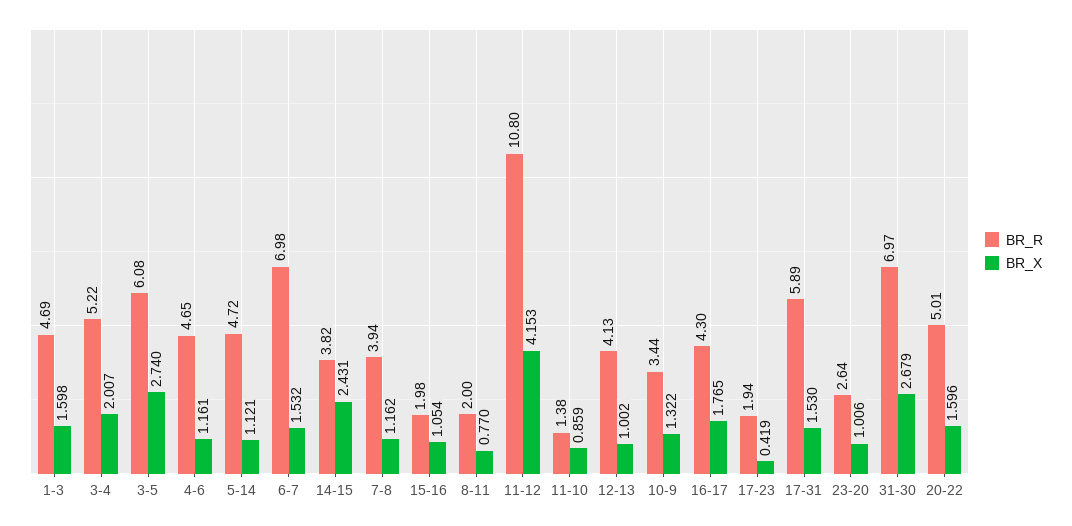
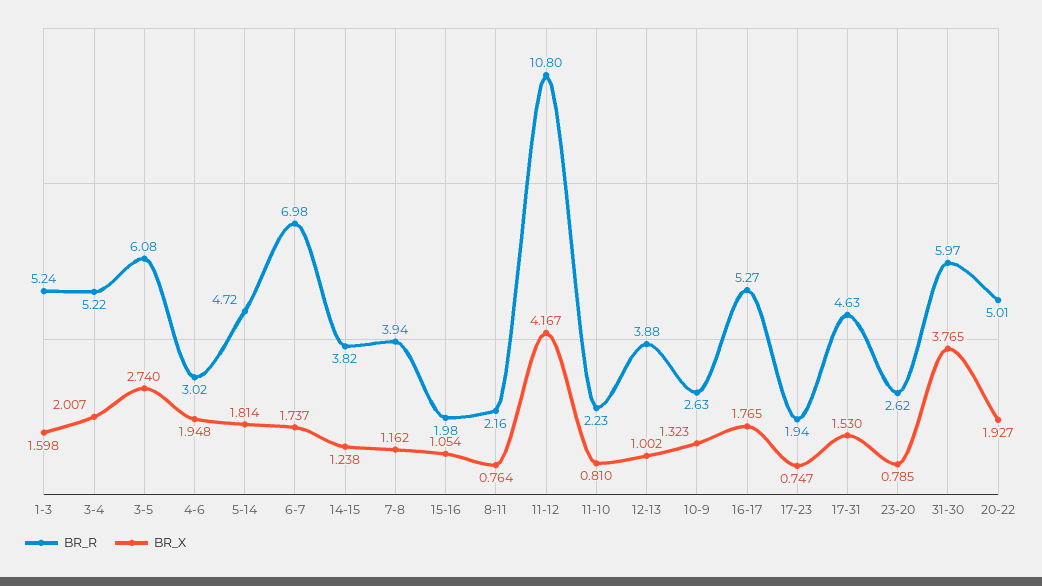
BR_R, 1-3: 4.69 -> 5.24
BR_R, 4-6: 4.65 -> 3.02
BR_X, 4-6: 1.161 -> 1.948
BR_X, 5-14: 1.121 -> 1.814
BR_X, 6-7: 1.532 -> 1.737
BR_X, 14-15: 2.431 -> 1.238
BR_R, 8-11: 2 -> 2.16
BR_X, 8-11: 0.77 -> 0.764
BR_X, 11-12: 4.153 -> 4.167
BR_R, 11-10: 1.38 -> 2.23
BR_X, 11-10: 0.859 -> 0.81
BR_R, 12-13: 4.13 -> 3.88
BR_R, 10-9: 3.44 -> 2.63
BR_X, 10-9: 1.322 -> 1.323
BR_R, 16-17: 4.3 -> 5.27
BR_X, 17-23: 0.419 -> 0.747
BR_R, 17-31: 5.89 -> 4.63
BR_R, 23-20: 2.64 -> 2.62
BR_X, 23-20: 1.006 -> 0.785
BR_R, 31-30: 6.97 -> 5.97
BR_X, 31-30: 2.679 -> 3.765
BR_X, 20-22: 1.596 -> 1.927

